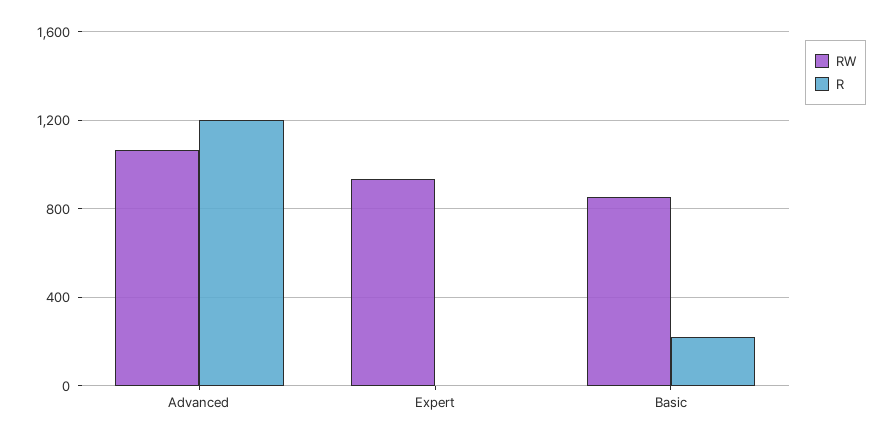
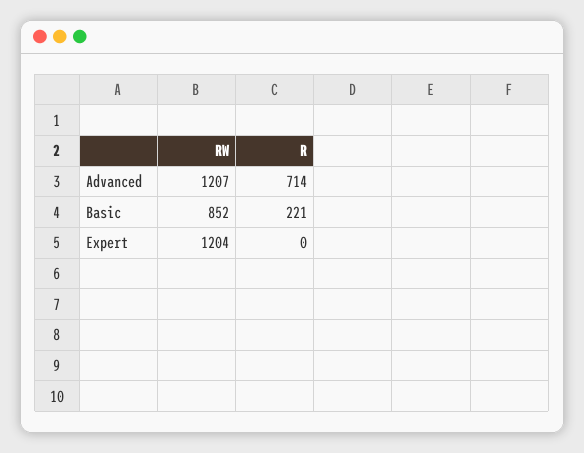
RW, Advanced: 1050 -> 1207
R, Advanced: 1200 -> 714
RW, Expert: 950 -> 1204

